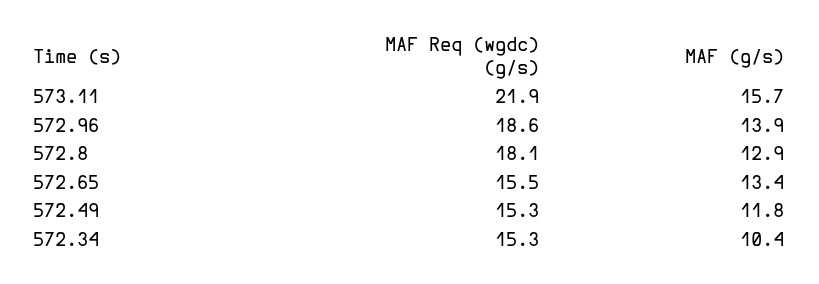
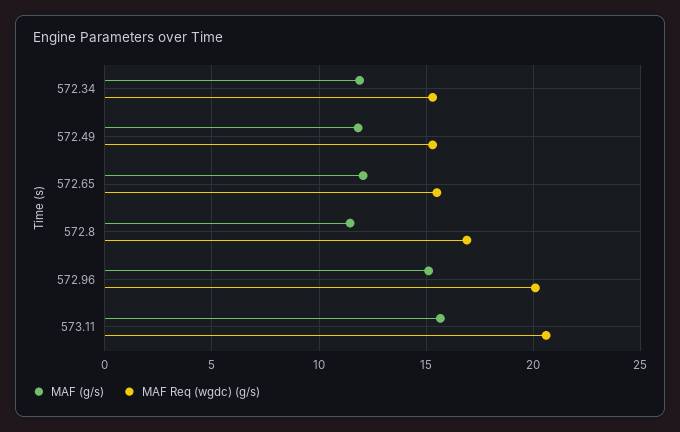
MAF Req (wgdc) (g/s), 573.11: 21.9 -> 20.5
MAF Req (wgdc) (g/s), 572.96: 18.6 -> 20
MAF (g/s), 572.96: 13.9 -> 15
MAF Req (wgdc) (g/s), 572.8: 18.1 -> 17
MAF (g/s), 572.8: 12.9 -> 11.5
MAF (g/s), 572.65: 13.4 -> 12
MAF (g/s), 572.34: 10.4 -> 12

